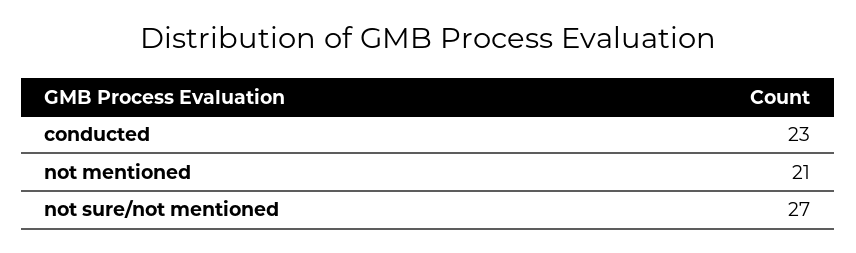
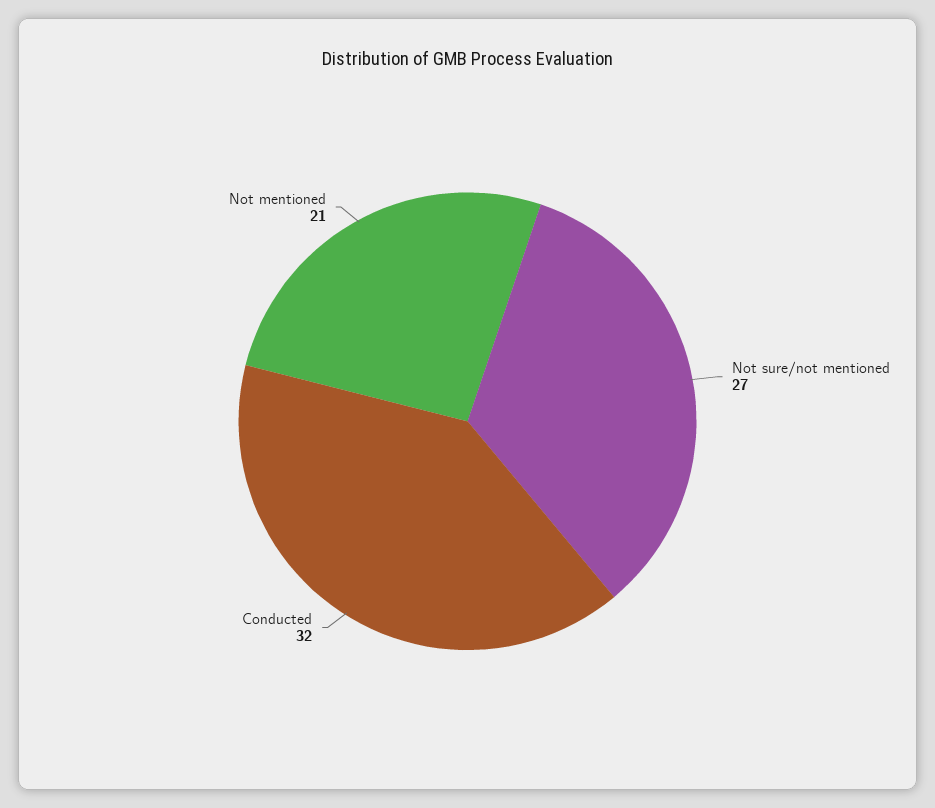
conducted: 23 -> 32

